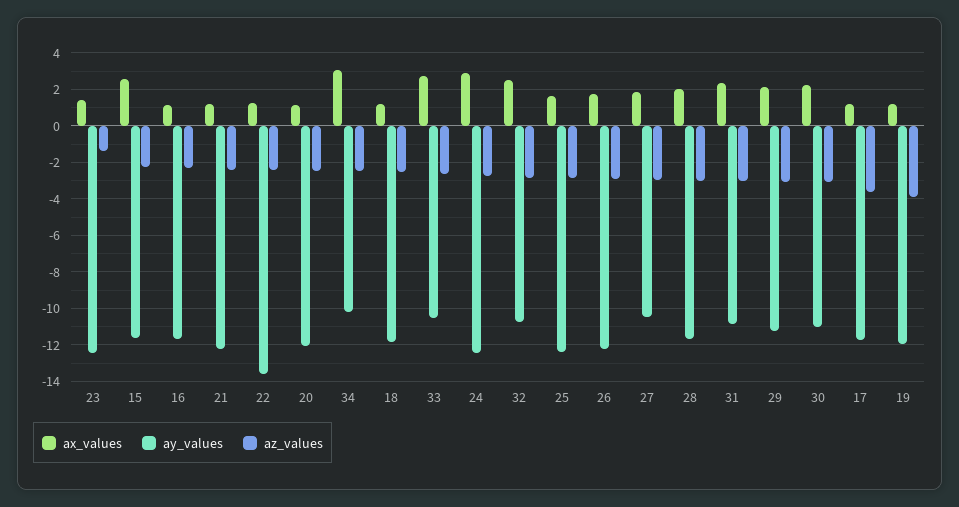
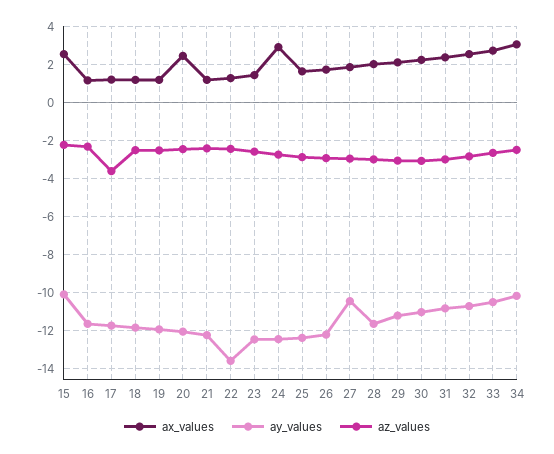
az_values, 23: -1.5 -> -2.5
ay_values, 15: -11.5 -> -10
ax_values, 20: 1 -> 2.5
az_values, 19: -4 -> -2.5

